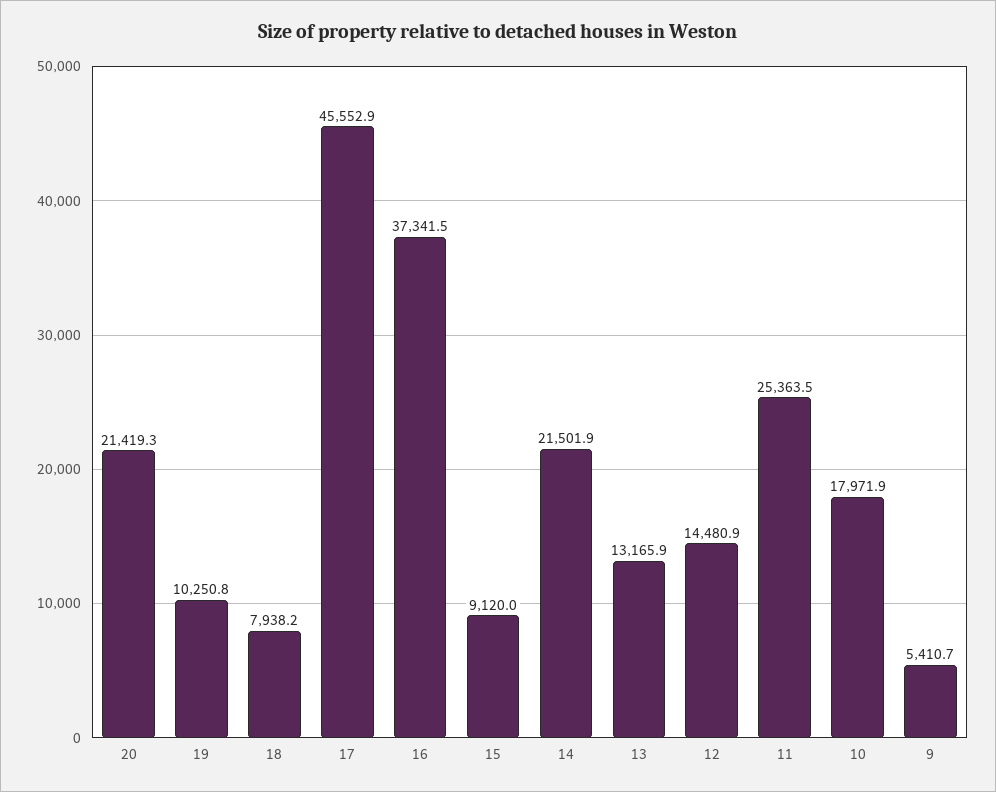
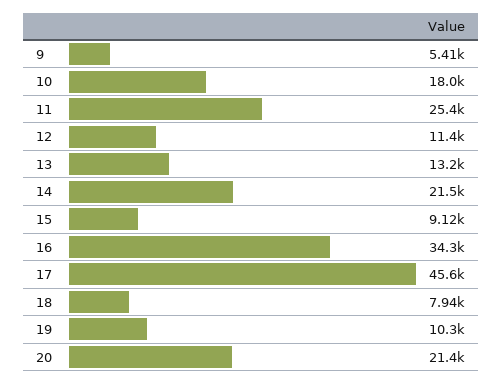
16: 37341.5 -> 34300
12: 14480.9 -> 11400

